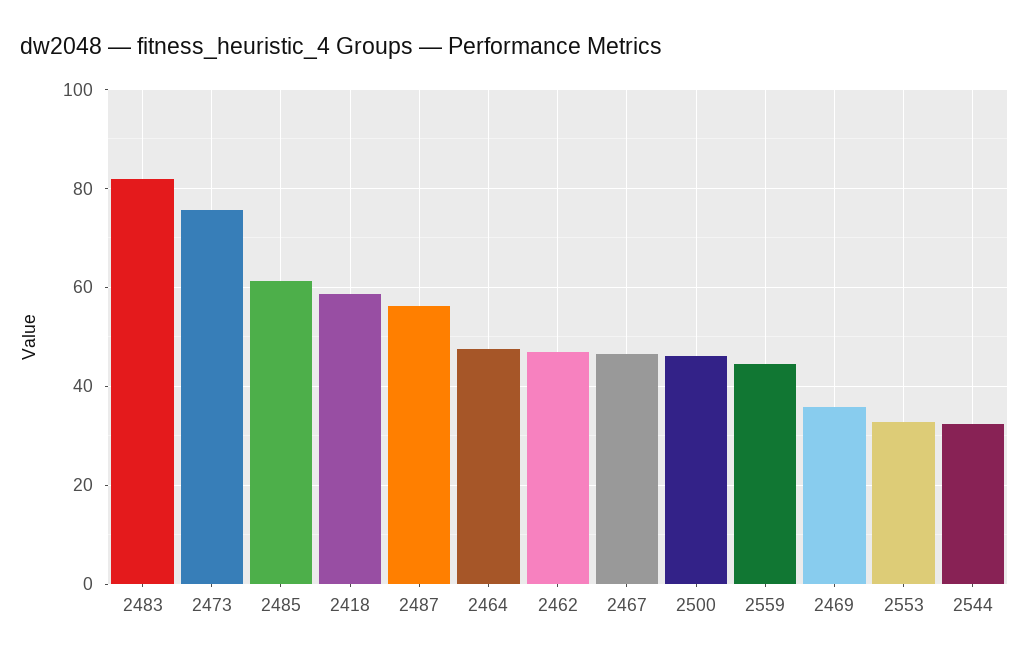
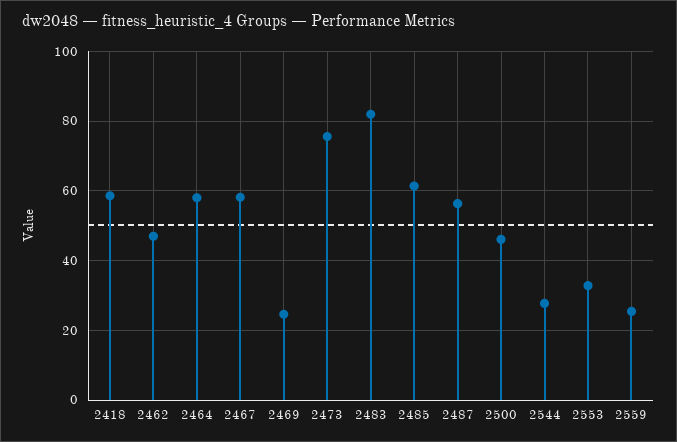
2464: 48 -> 58
2467: 46 -> 58
2559: 44 -> 26
2469: 36 -> 24
2544: 32 -> 28

